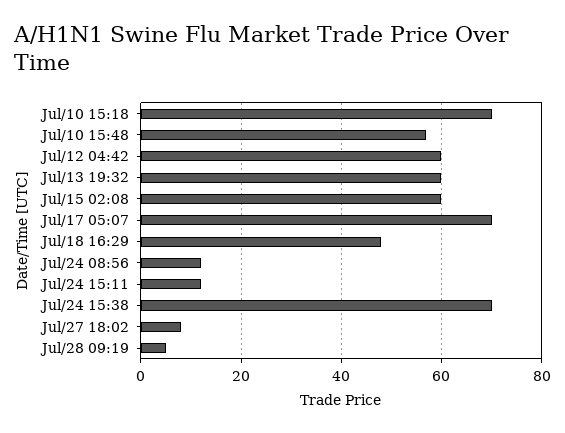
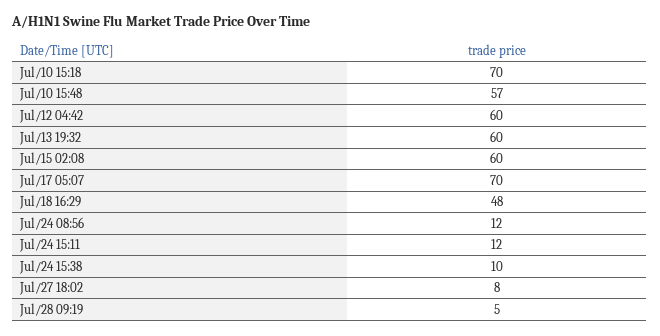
Jul/24 15:38: 70 -> 10

